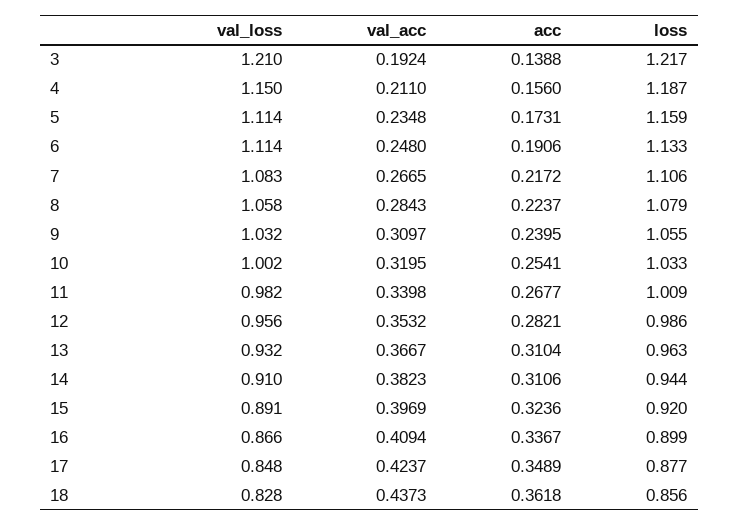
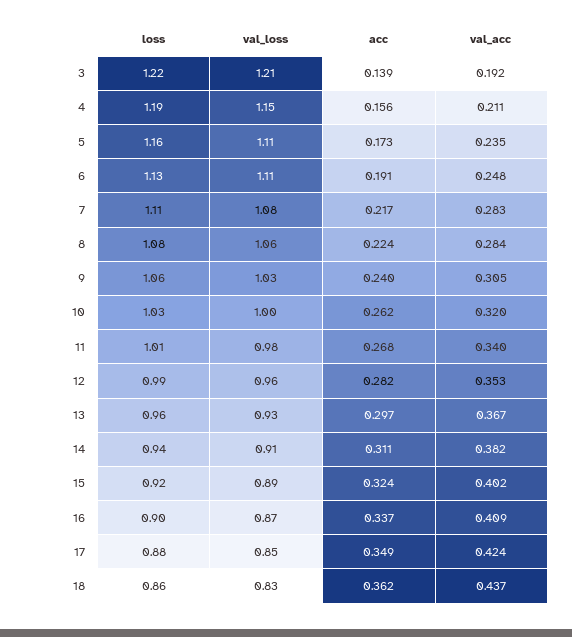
val_acc, 7: 0.2665 -> 0.283
val_acc, 9: 0.3097 -> 0.305
acc, 10: 0.2541 -> 0.262
acc, 13: 0.3104 -> 0.297
val_acc, 15: 0.3969 -> 0.402

